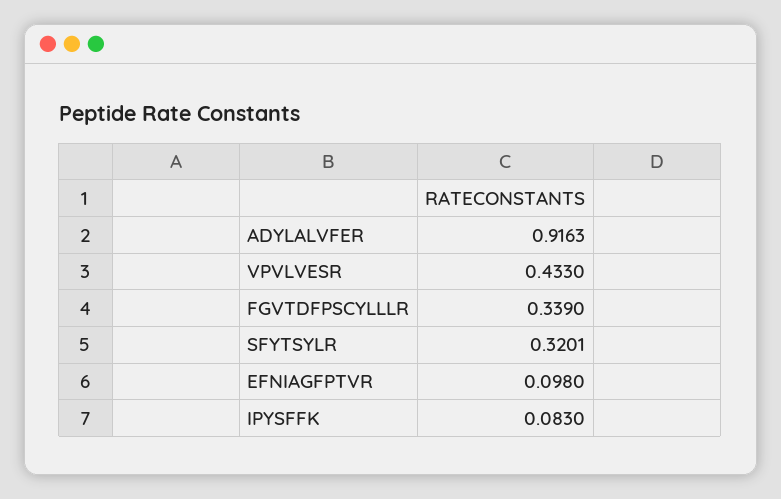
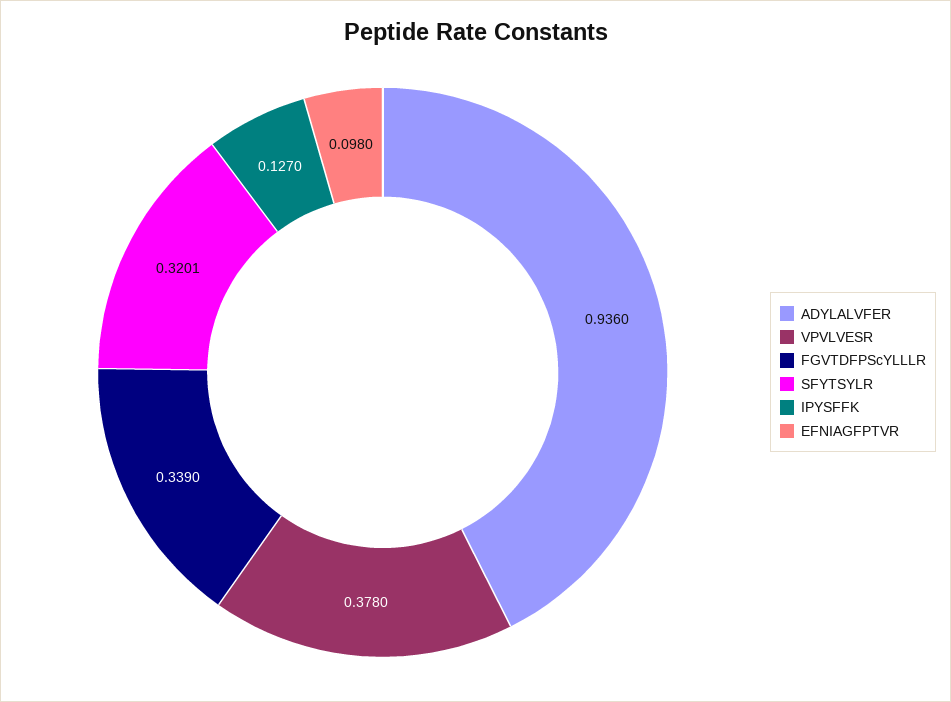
ADYLALVFER: 0.9163 -> 0.936
VPVLVESR: 0.433 -> 0.378
IPYSFFK: 0.083 -> 0.127

